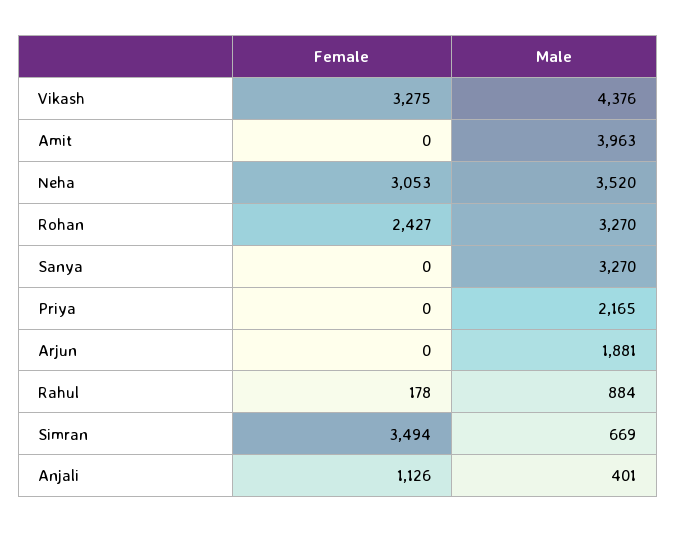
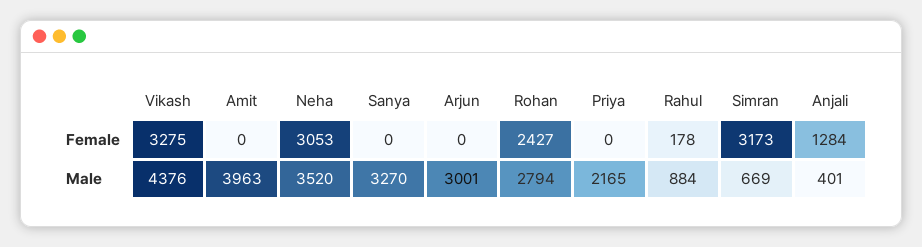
Male, Rohan: 3270 -> 2794
Male, Arjun: 1881 -> 3001
Female, Simran: 3494 -> 3173
Female, Anjali: 1126 -> 1284

